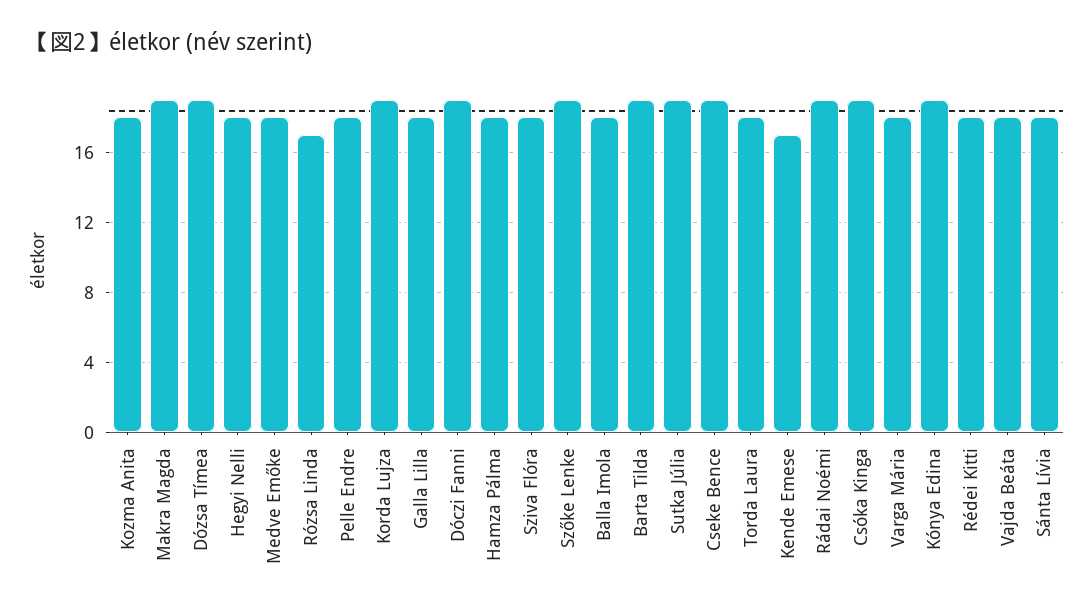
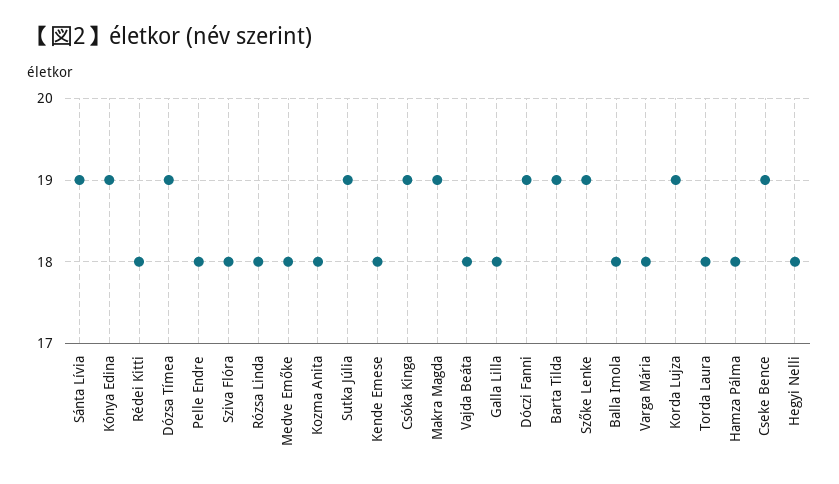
Rózsa Linda: 17 -> 18
Kende Emese: 17 -> 18
Rádai Noémi: 19 -> none
Sánta Lívia: 18 -> 19

